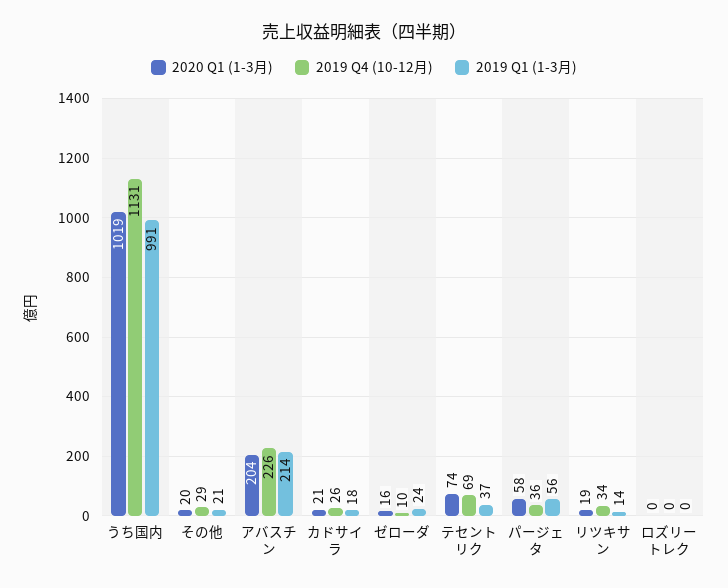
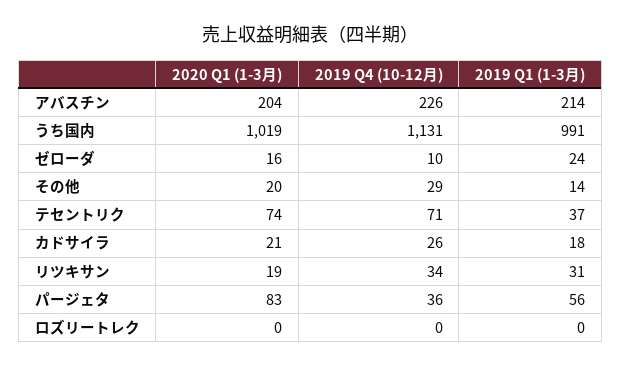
2019 Q1 (1-3月), その他: 21 -> 14
2019 Q4 (10-12月), テセントリク: 69 -> 71
2020 Q1 (1-3月), パージェタ: 58 -> 83
2019 Q1 (1-3月), リツキサン: 14 -> 31

